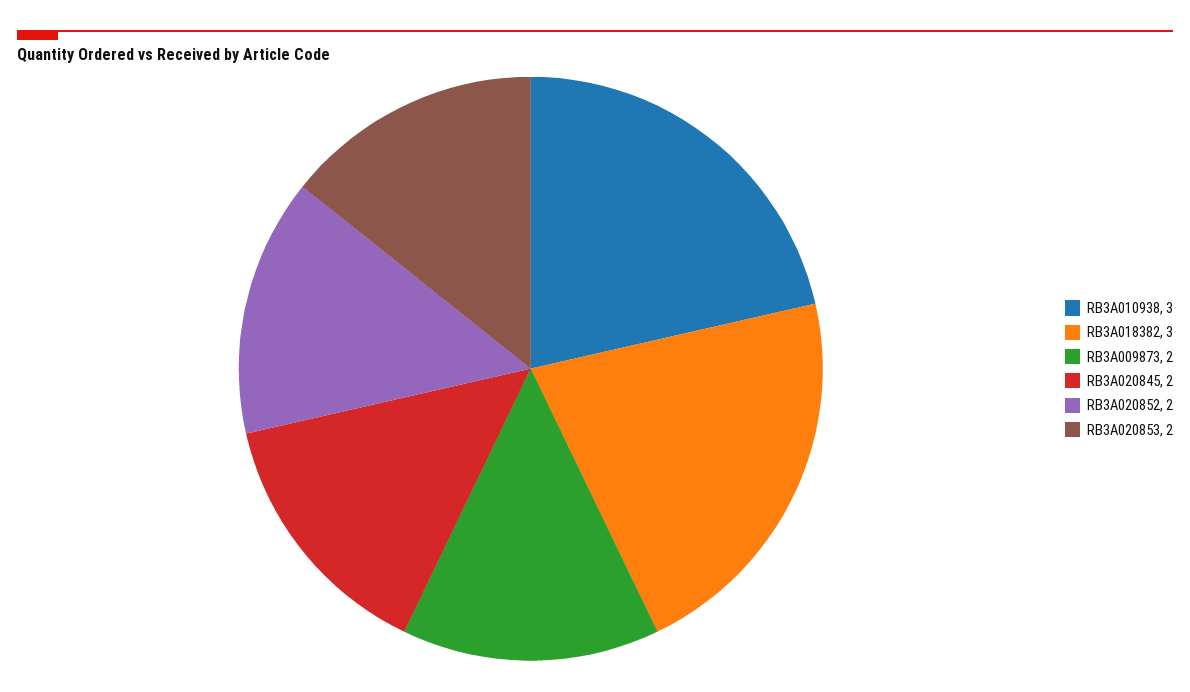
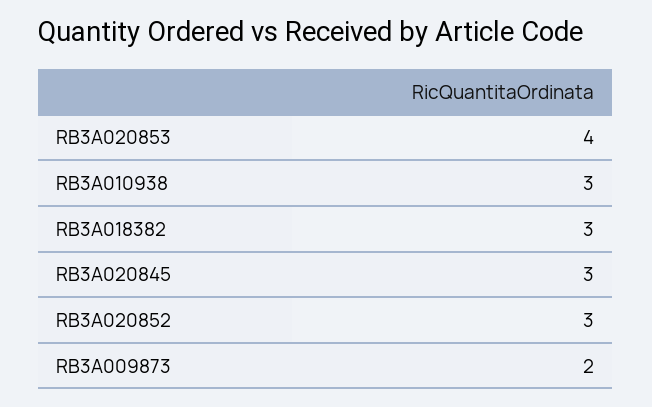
RB3A020845: 2 -> 3
RB3A020852: 2 -> 3
RB3A020853: 2 -> 4

